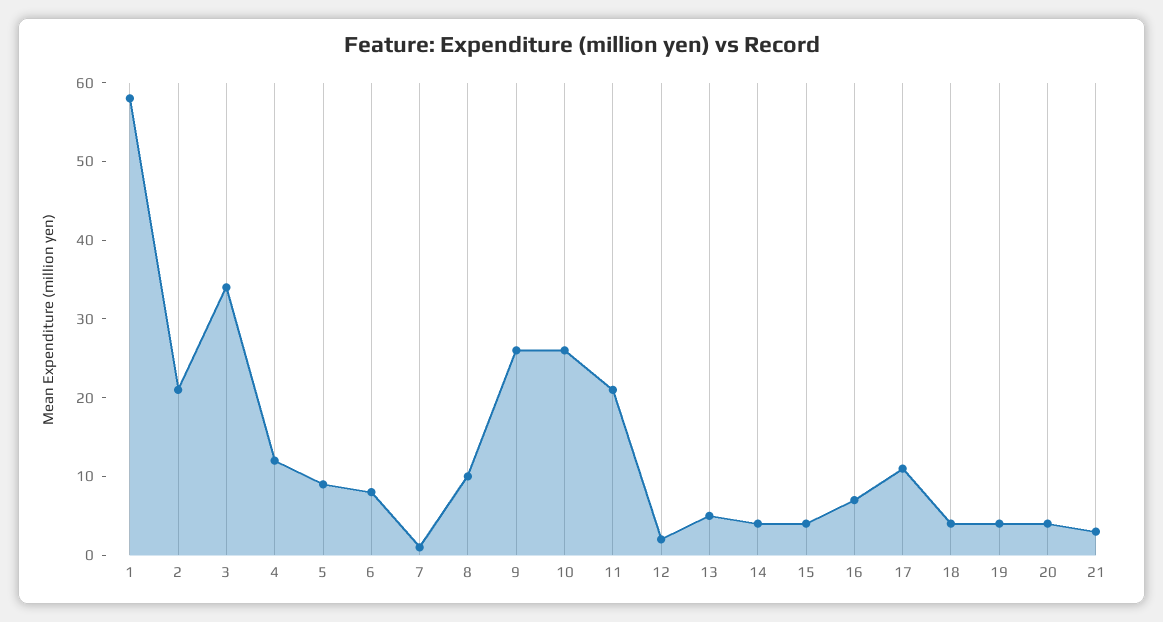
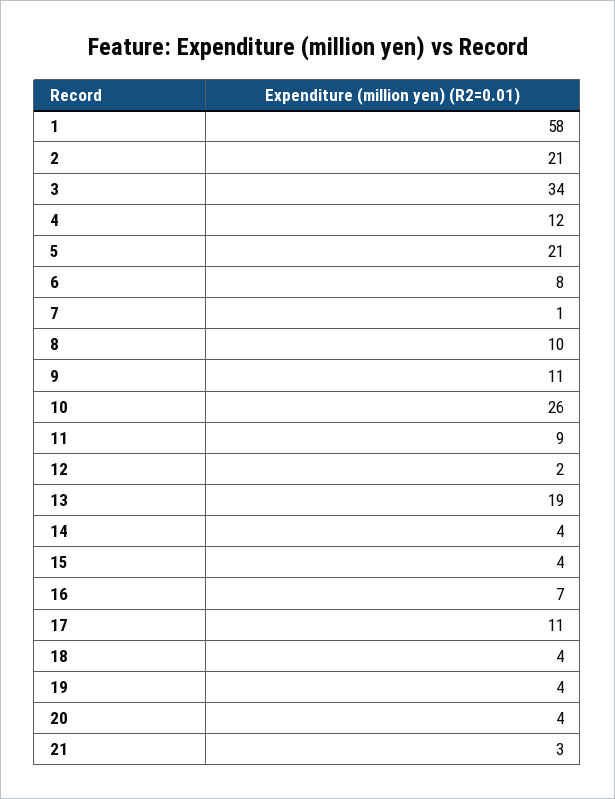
5: 10 -> 21
9: 25 -> 11
11: 20 -> 9
13: 5 -> 19

